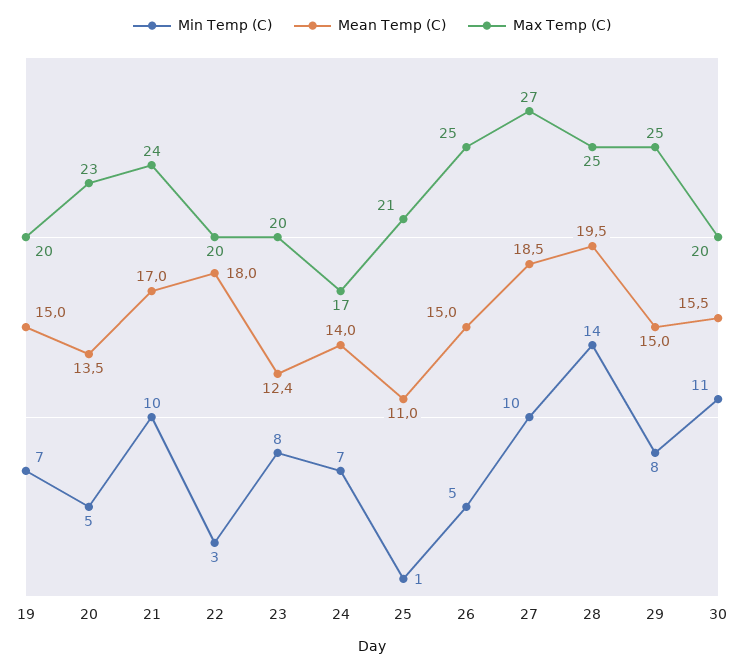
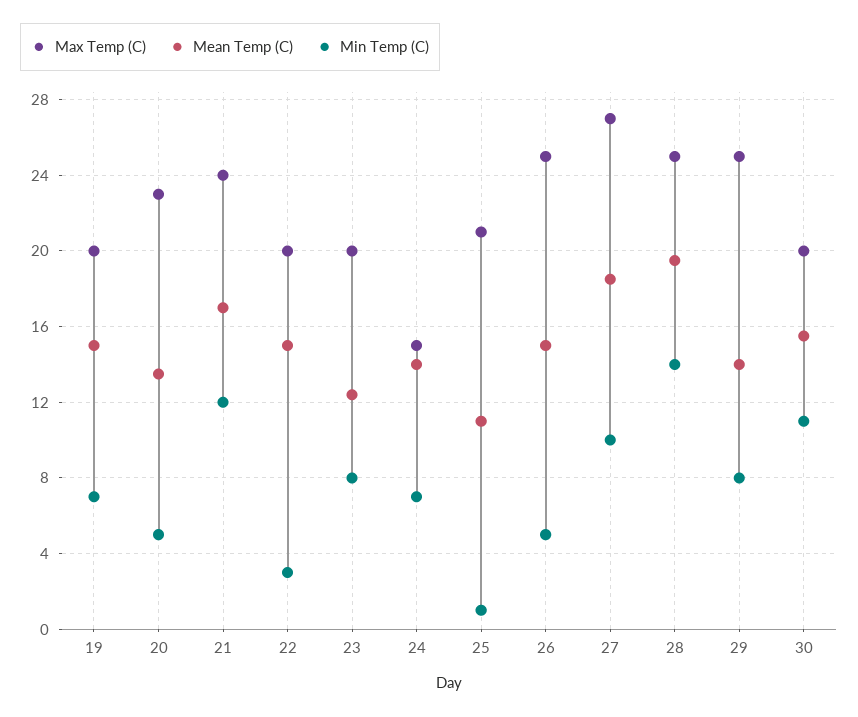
Min Temp (C), 21: 10 -> 12
Mean Temp (C), 22: 18 -> 15
Max Temp (C), 24: 17 -> 15
Mean Temp (C), 29: 15 -> 14

